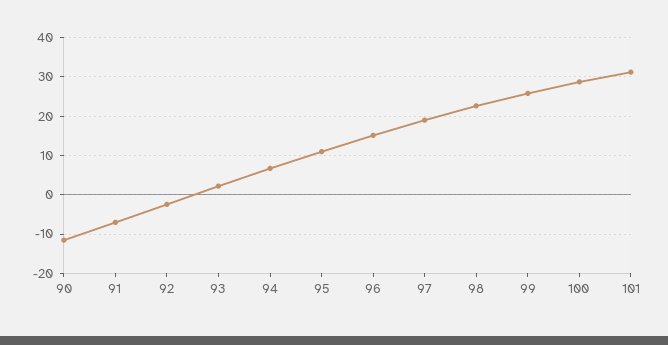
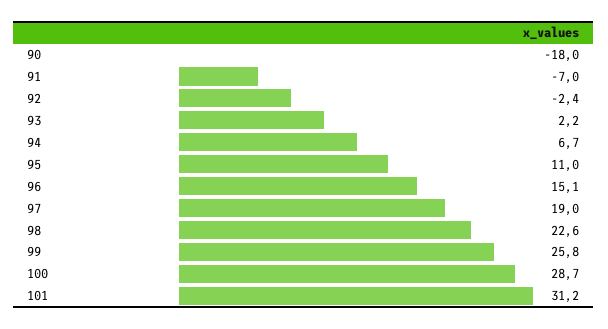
90: -12 -> -18

